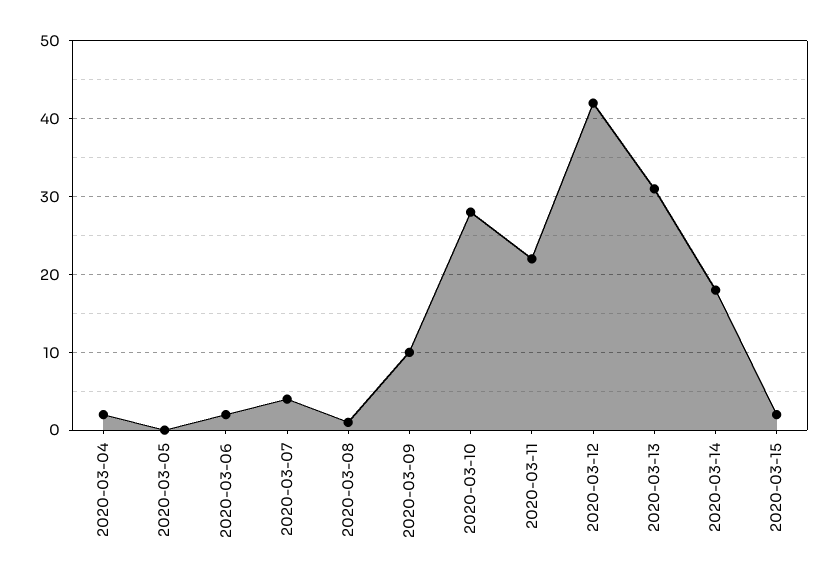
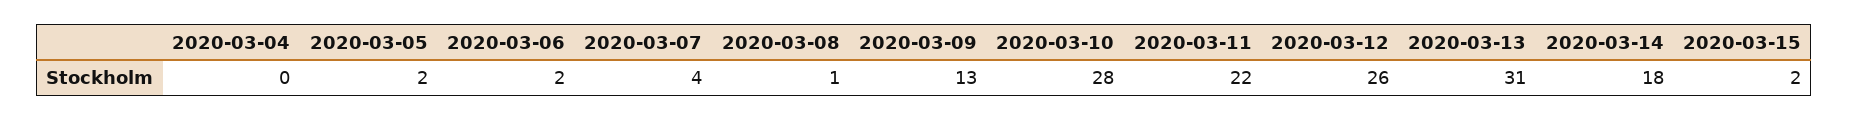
2020-03-04: 2 -> 0
2020-03-05: 0 -> 2
2020-03-09: 10 -> 13
2020-03-12: 42 -> 26

